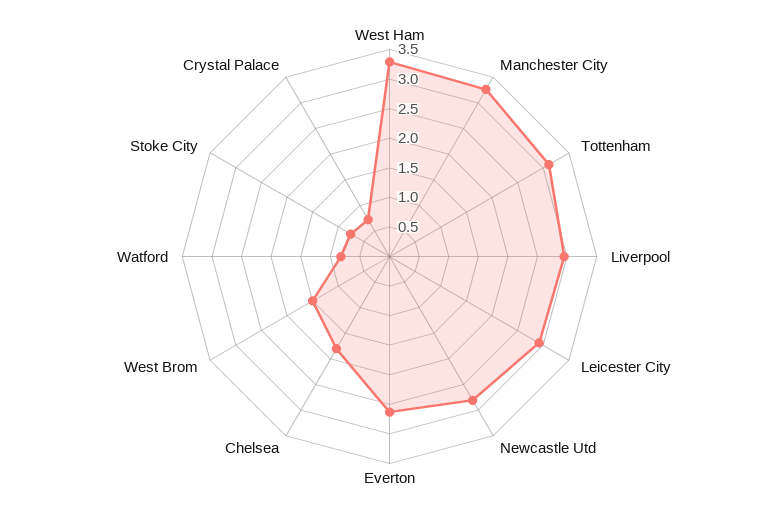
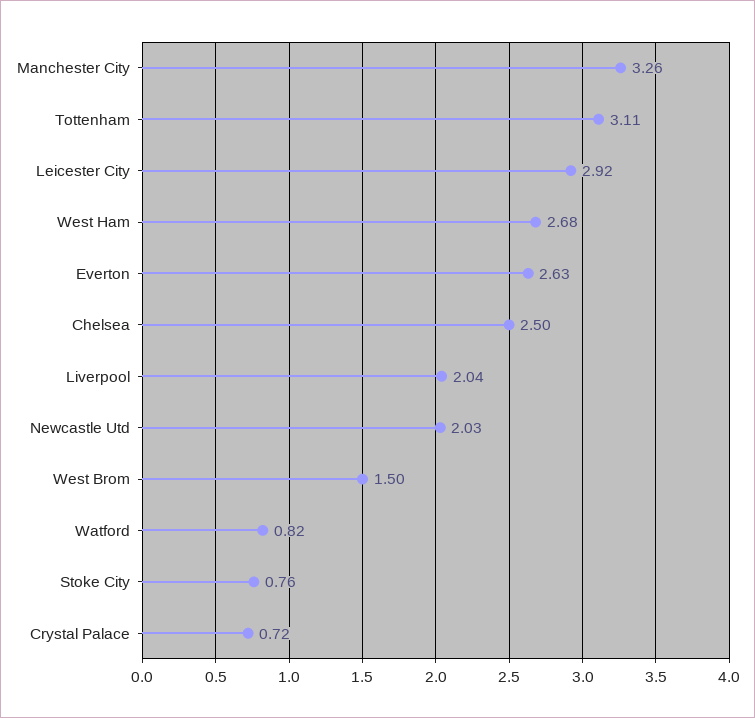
West Ham: 3.25 -> 2.68
Liverpool: 3 -> 2.04
Newcastle Utd: 2.75 -> 2.03
Chelsea: 1.75 -> 2.5

